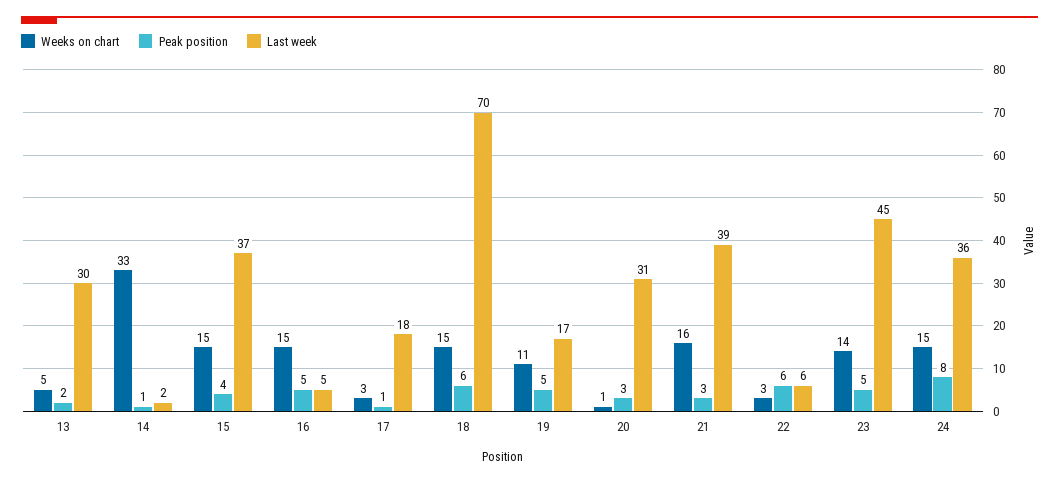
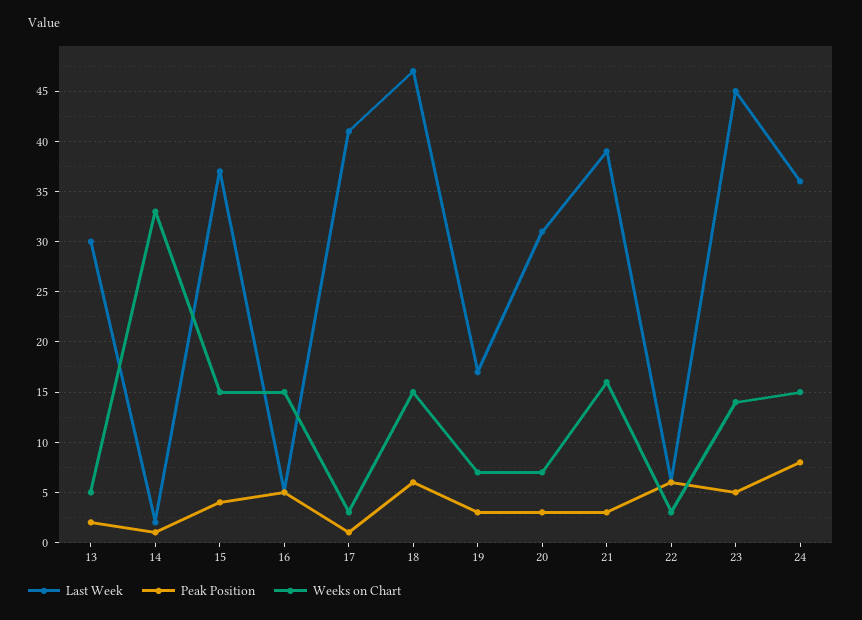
Last week, 17: 18 -> 41
Last week, 18: 70 -> 47
Weeks on chart, 19: 11 -> 7
Peak position, 19: 5 -> 3
Weeks on chart, 20: 1 -> 7

